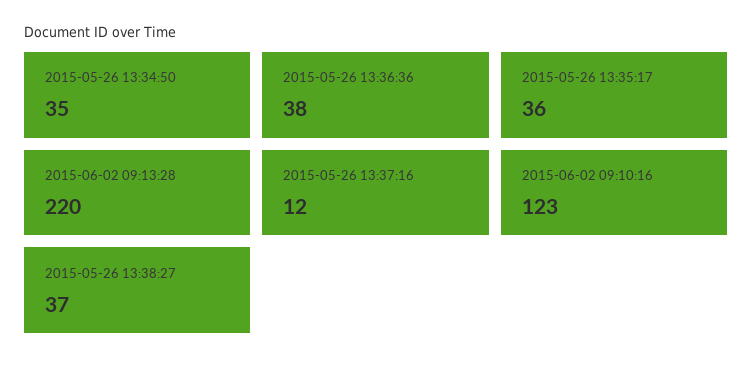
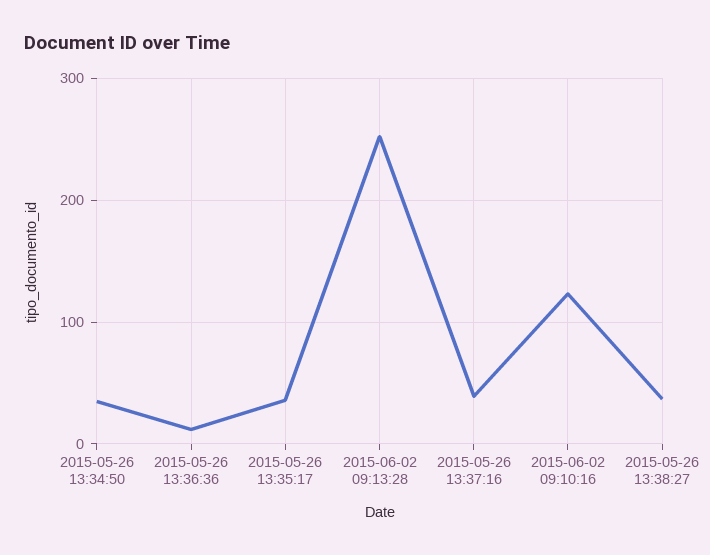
2015-05-26 13:36:36: 38 -> 10
2015-06-02 09:13:28: 220 -> 250
2015-05-26 13:37:16: 12 -> 40

